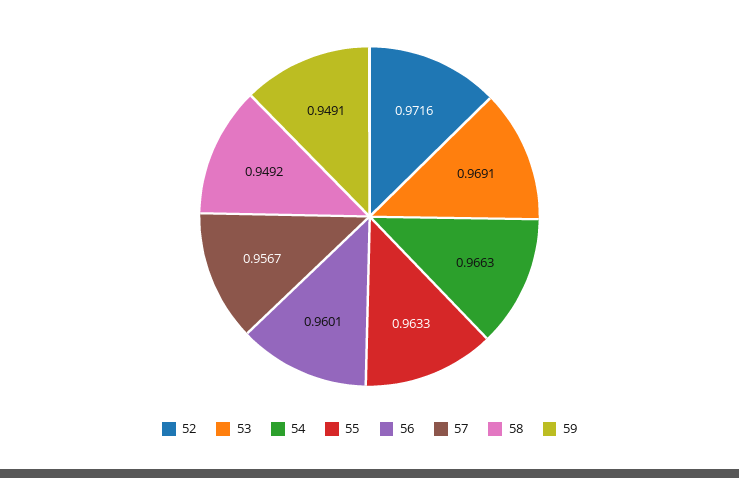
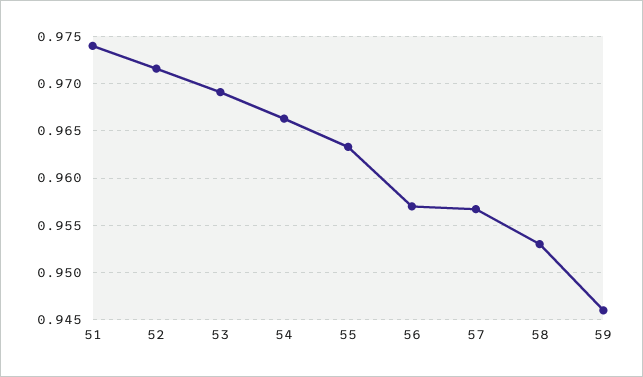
56: 0.9601 -> 0.957
58: 0.9492 -> 0.953
59: 0.9491 -> 0.946
51: none -> 0.974

